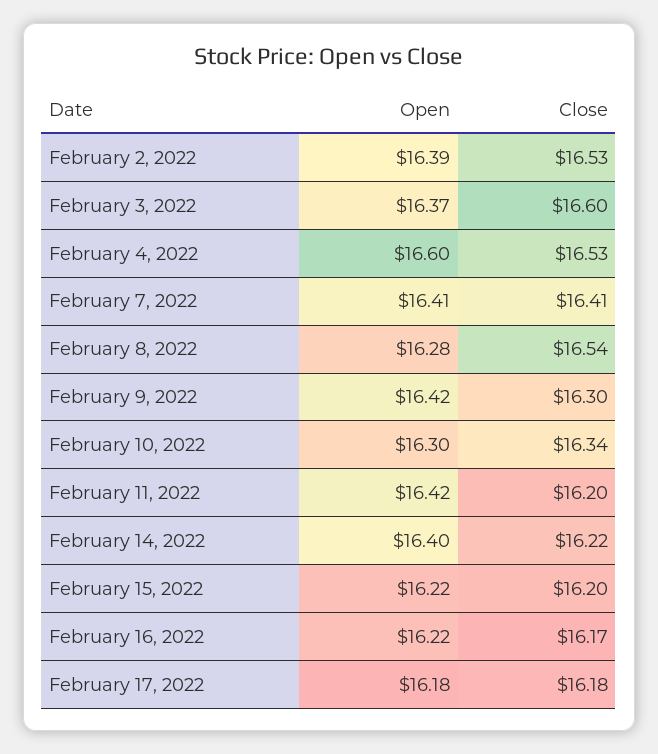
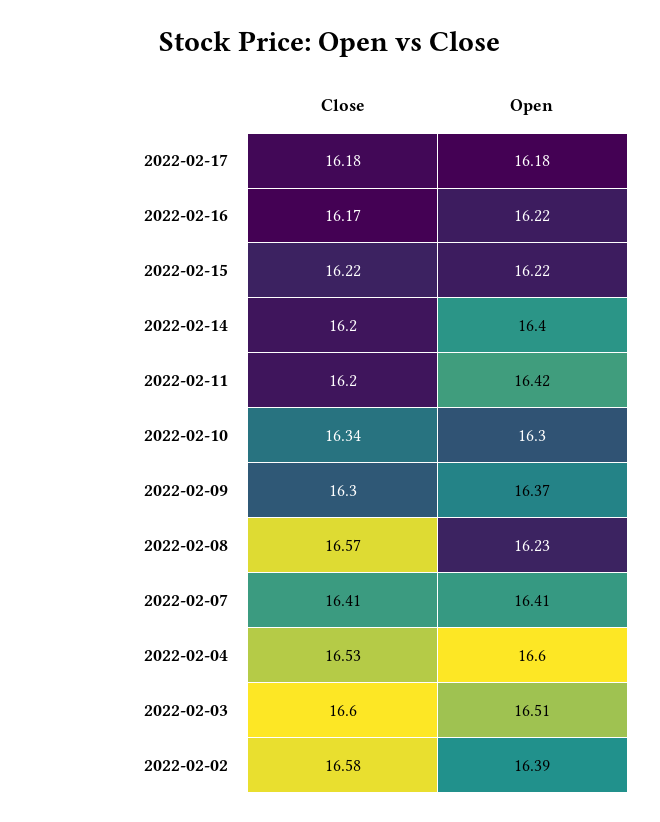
Close, February 2, 2022: 16.53 -> 16.58
Open, February 3, 2022: 16.37 -> 16.51
Open, February 8, 2022: 16.28 -> 16.23
Close, February 8, 2022: 16.54 -> 16.57
Open, February 9, 2022: 16.42 -> 16.37
Close, February 14, 2022: 16.22 -> 16.2
Close, February 15, 2022: 16.2 -> 16.22

